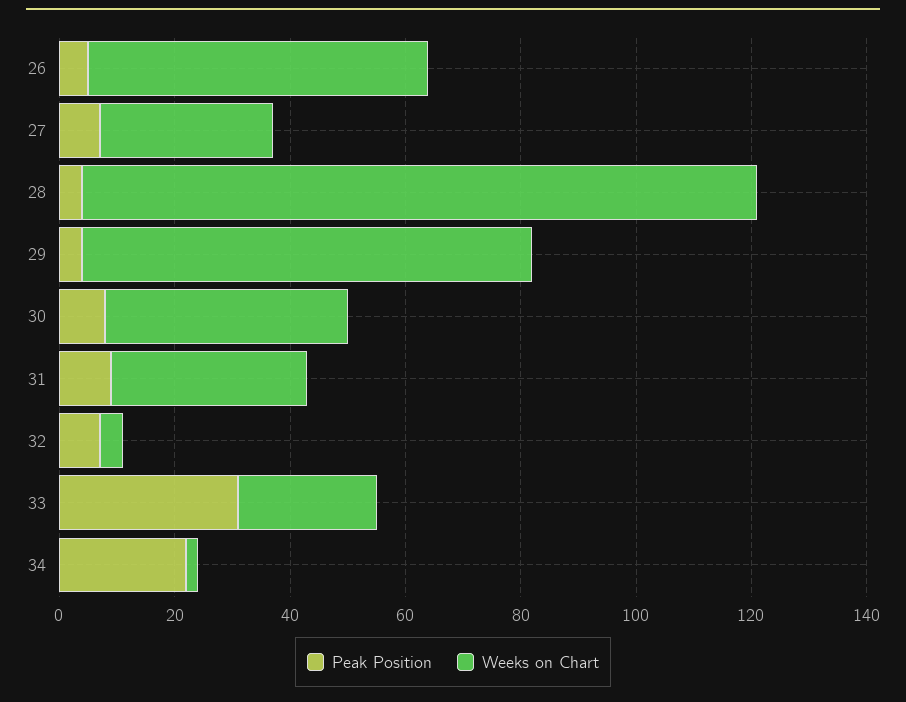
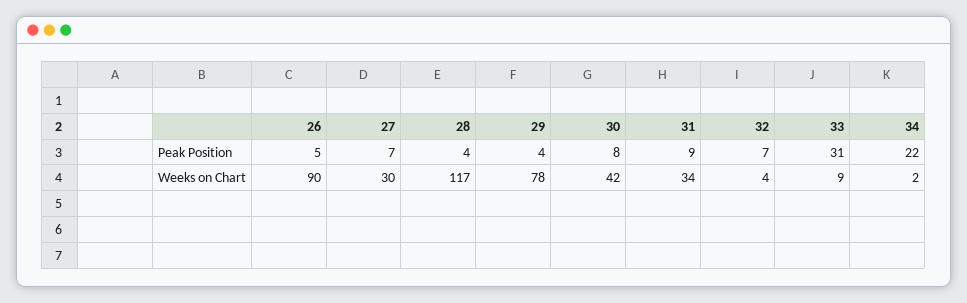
Weeks on Chart, 26: 60 -> 90
Weeks on Chart, 33: 25 -> 9

